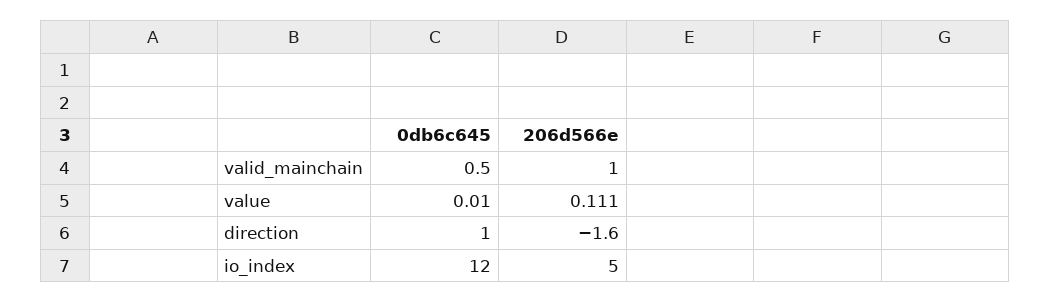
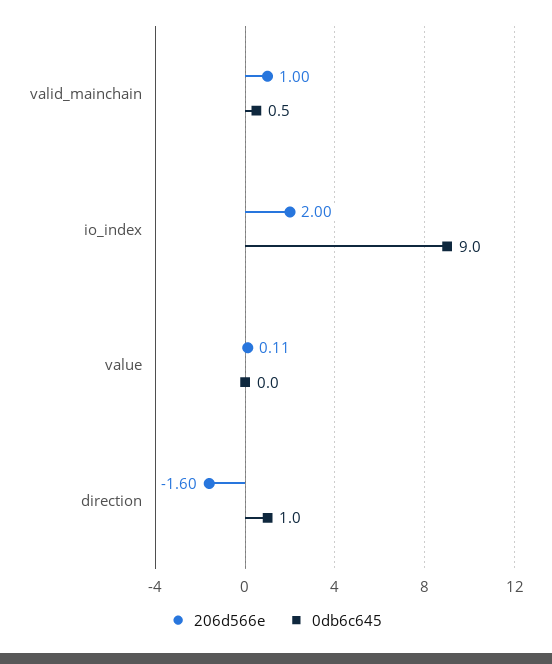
0db6c645, io_index: 12 -> 9
206d566e, io_index: 5 -> 2

